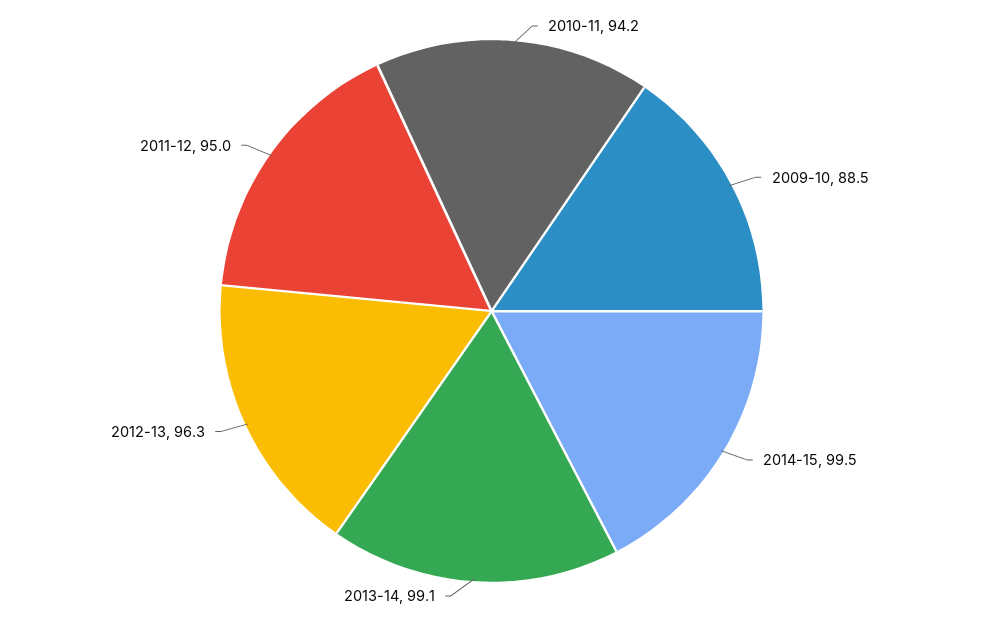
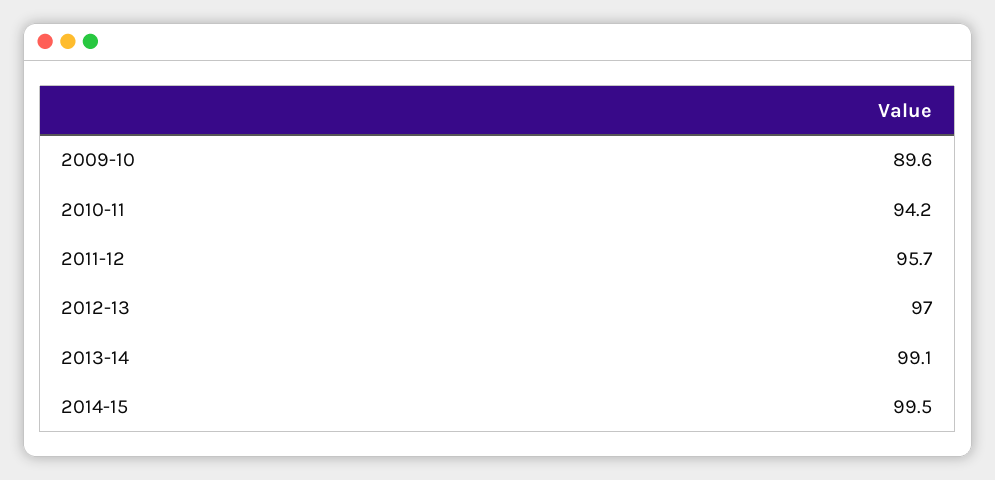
2009-10: 88.5 -> 89.6
2012-13: 96.3 -> 97
2011-12: 95 -> 95.7

